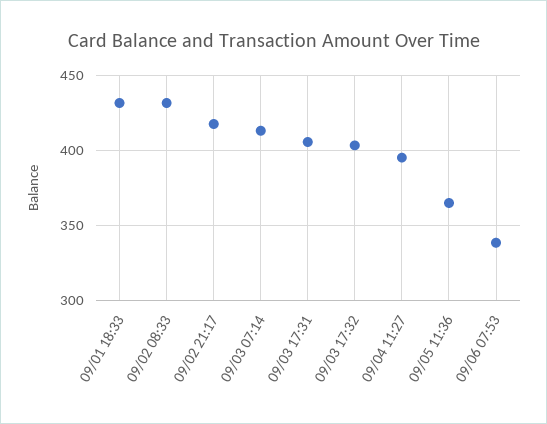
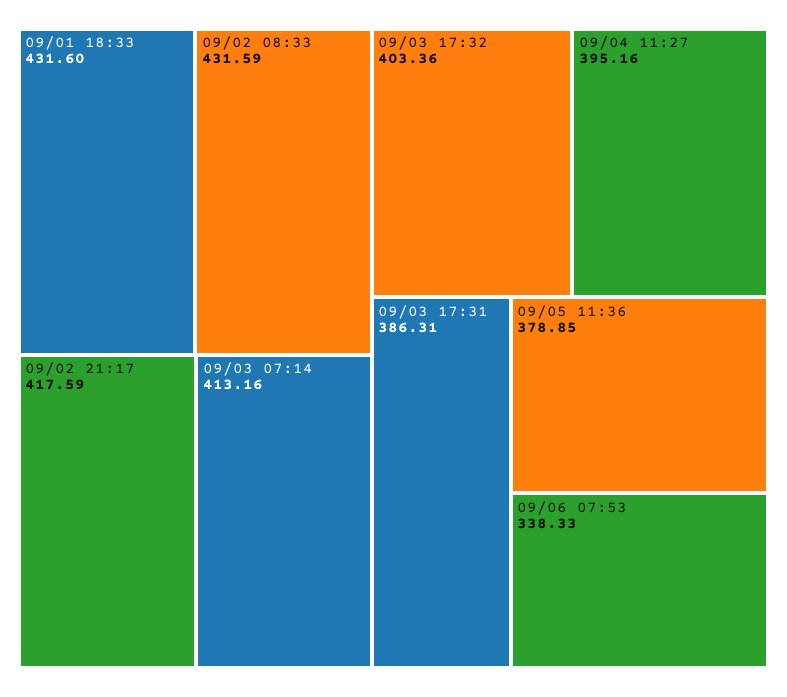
09/03 17:31: 405 -> 386.31
09/05 11:36: 365 -> 378.85

